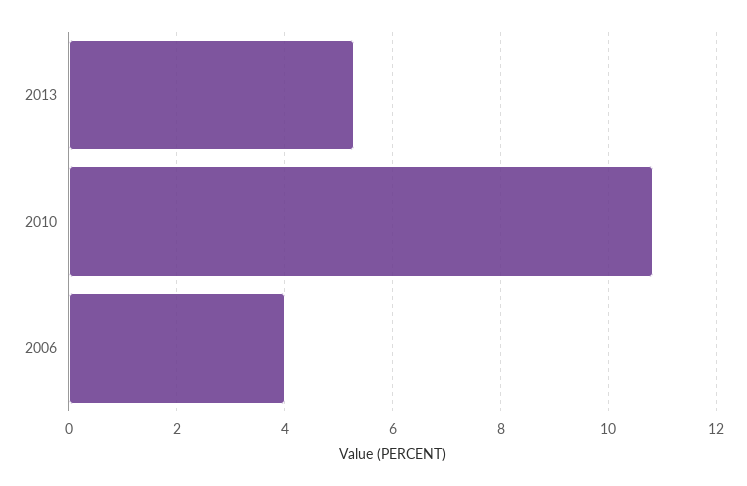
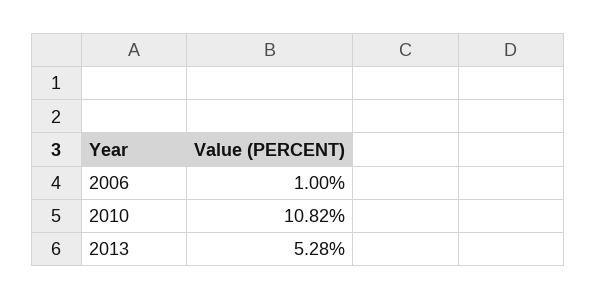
2006: 4 -> 1

